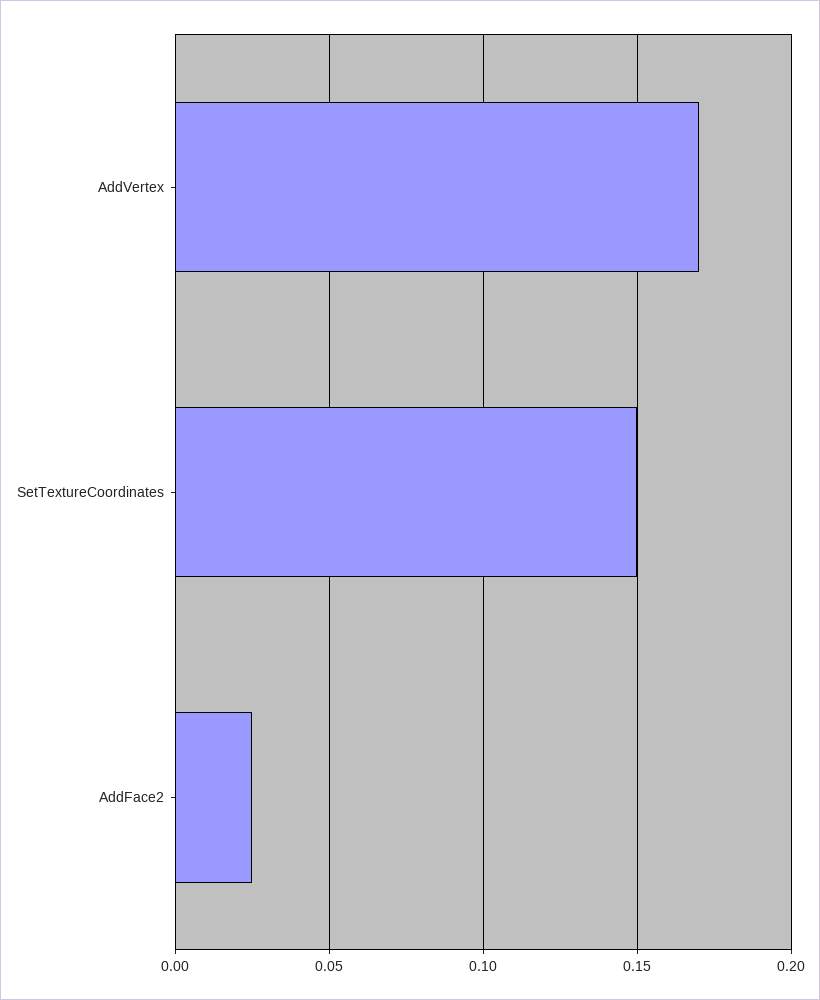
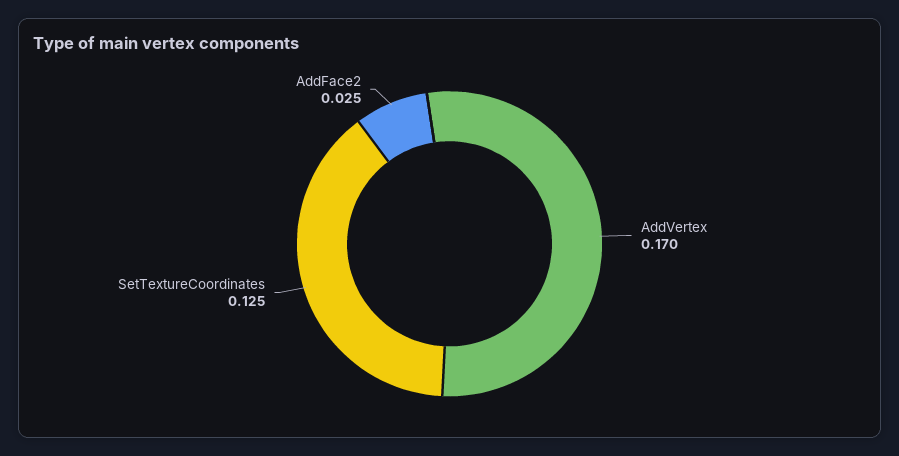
SetTextureCoordinates: 0.15 -> 0.125

